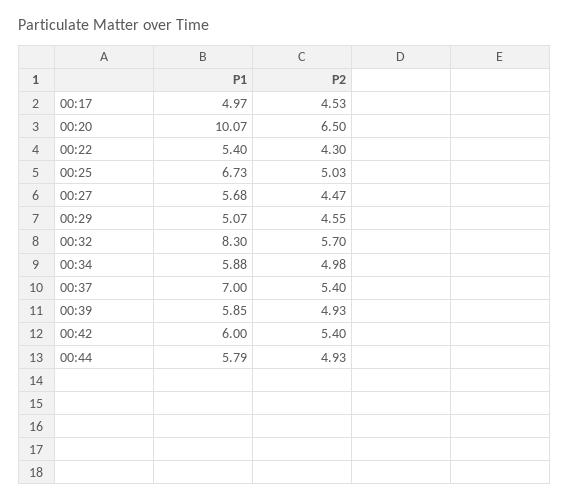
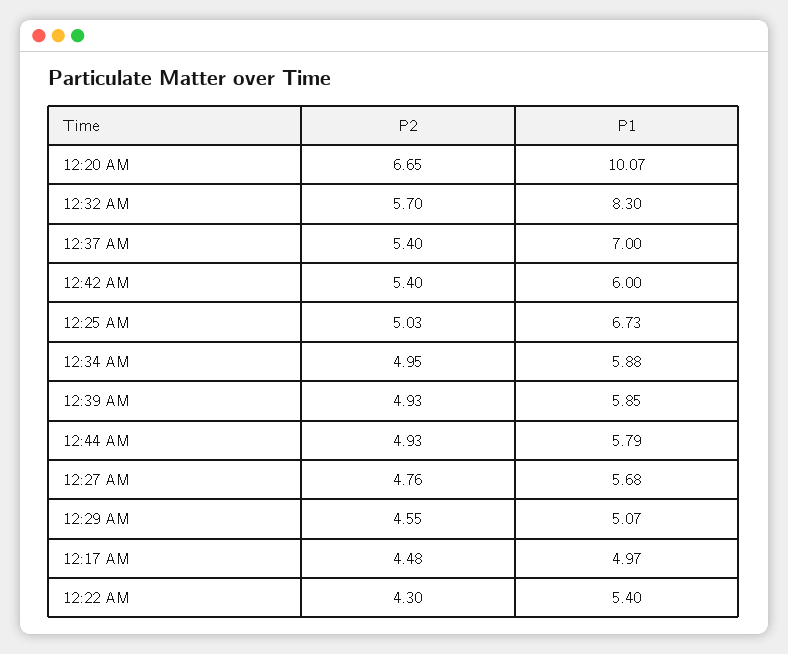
P2, 00:17: 4.53 -> 4.48
P2, 00:20: 6.5 -> 6.65
P2, 00:27: 4.47 -> 4.76
P2, 00:34: 4.98 -> 4.95

